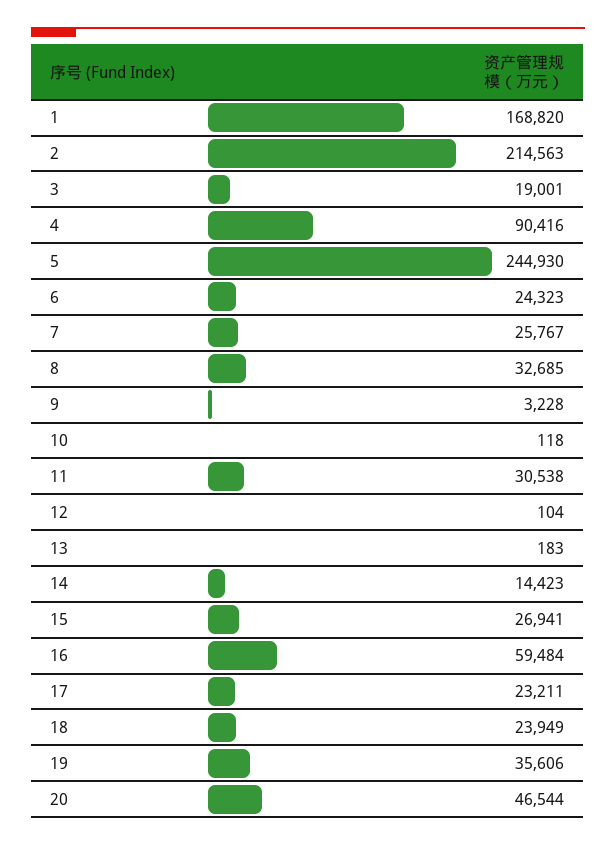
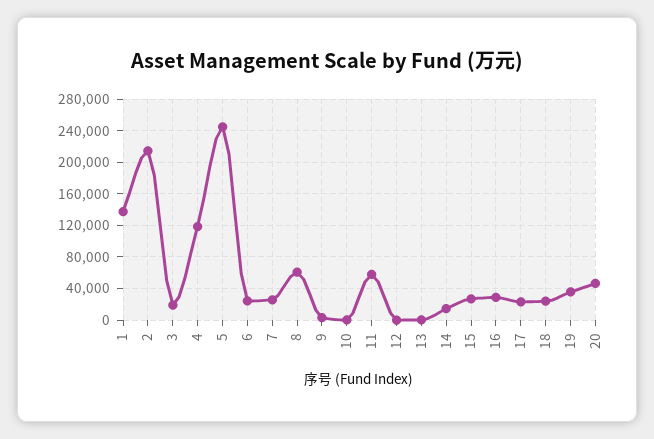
1: 168820 -> 140000
4: 90416 -> 120000
8: 32685 -> 60000
11: 30538 -> 60000
16: 59484 -> 30000

